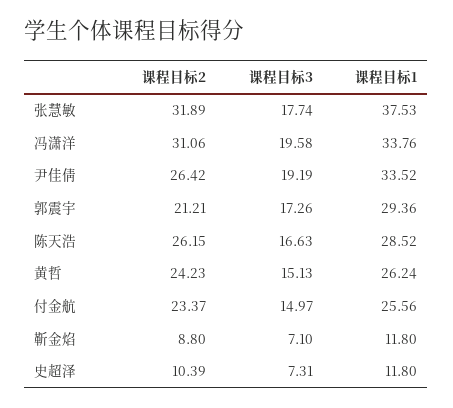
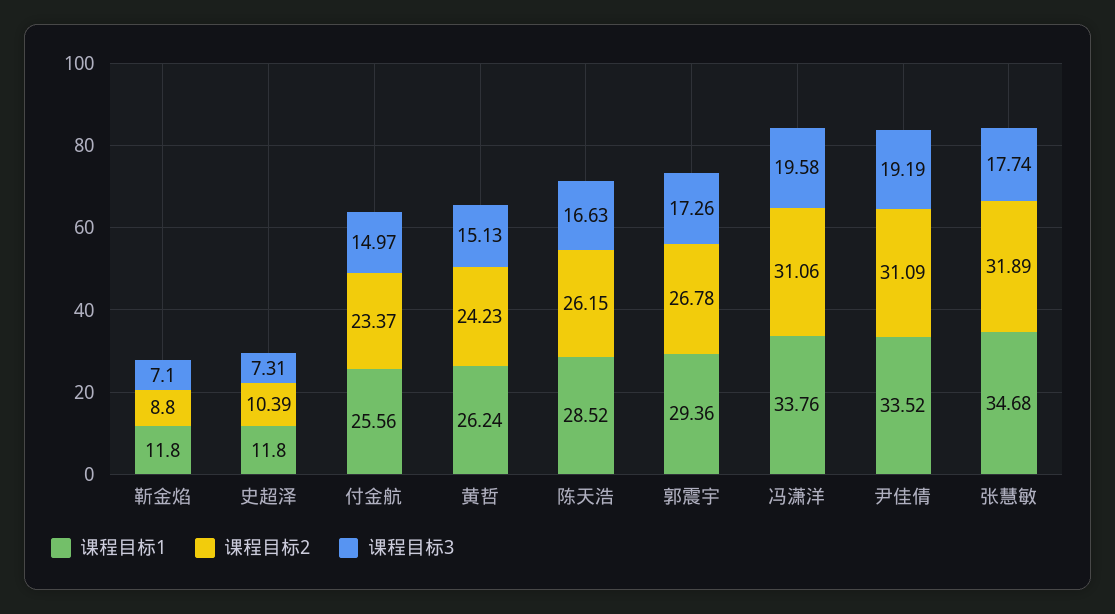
课程目标1, 张慧敏: 37.53 -> 34.68
课程目标2, 尹佳倩: 26.42 -> 31.09
课程目标2, 郭震宇: 21.21 -> 26.78

